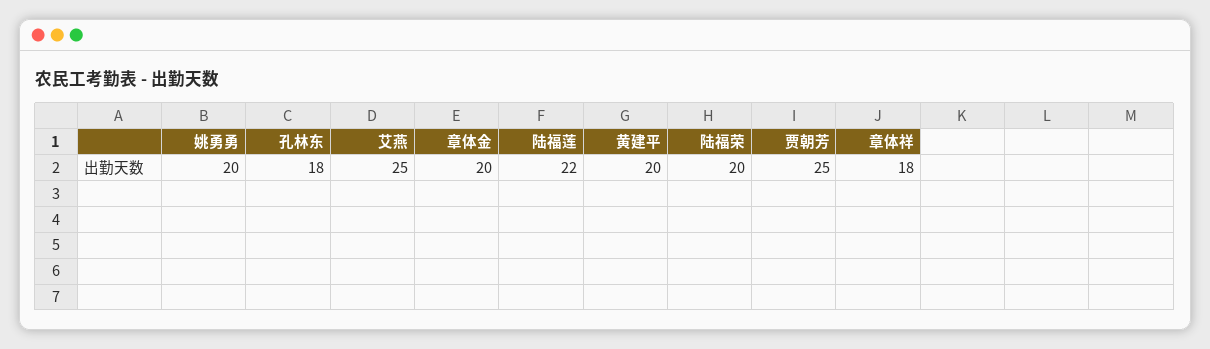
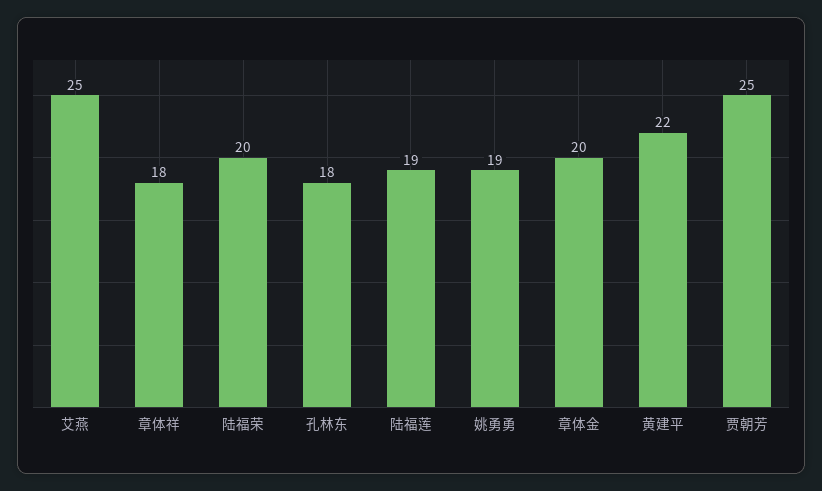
姚勇勇: 20 -> 19
陆福莲: 22 -> 19
黄建平: 20 -> 22

